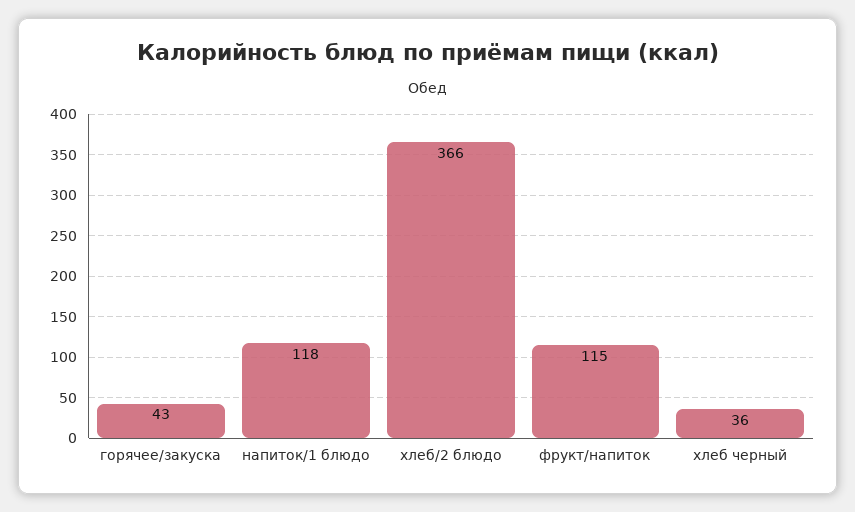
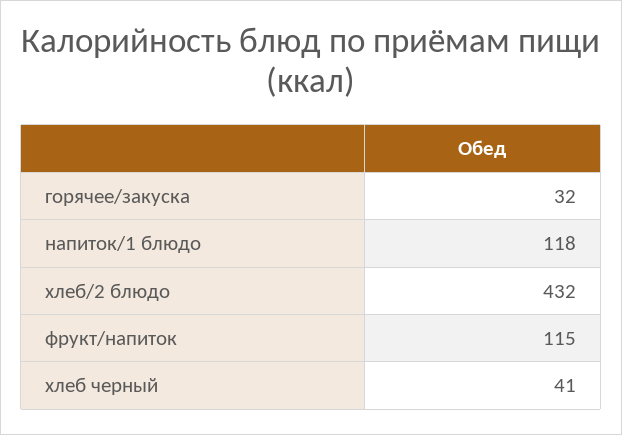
горячее/закуска: 43 -> 32
хлеб/2 блюдо: 366 -> 432
хлеб черный: 36 -> 41

